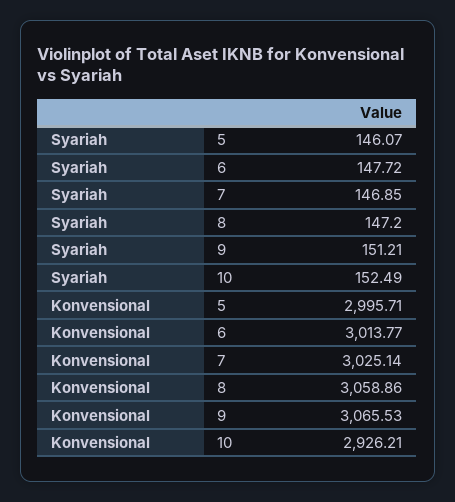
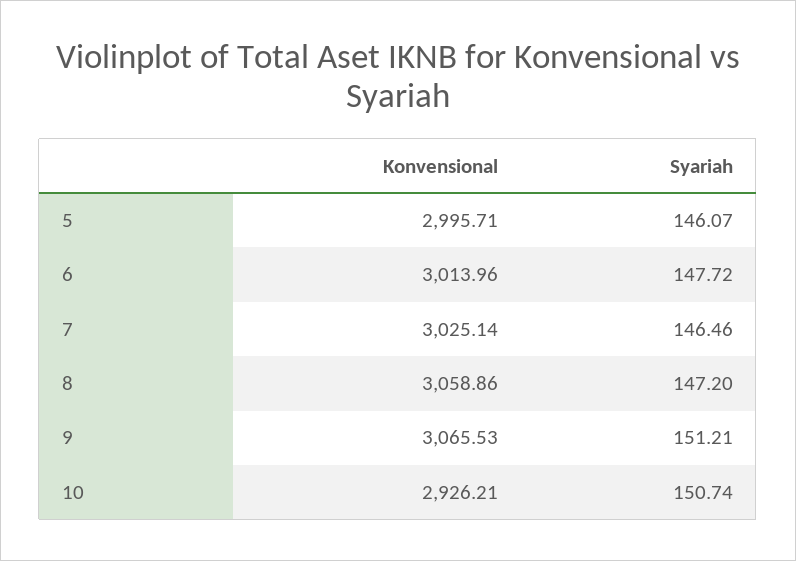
Syariah, 7: 146.85 -> 146.46
Syariah, 10: 152.49 -> 150.74
Konvensional, 6: 3013.77 -> 3013.96

